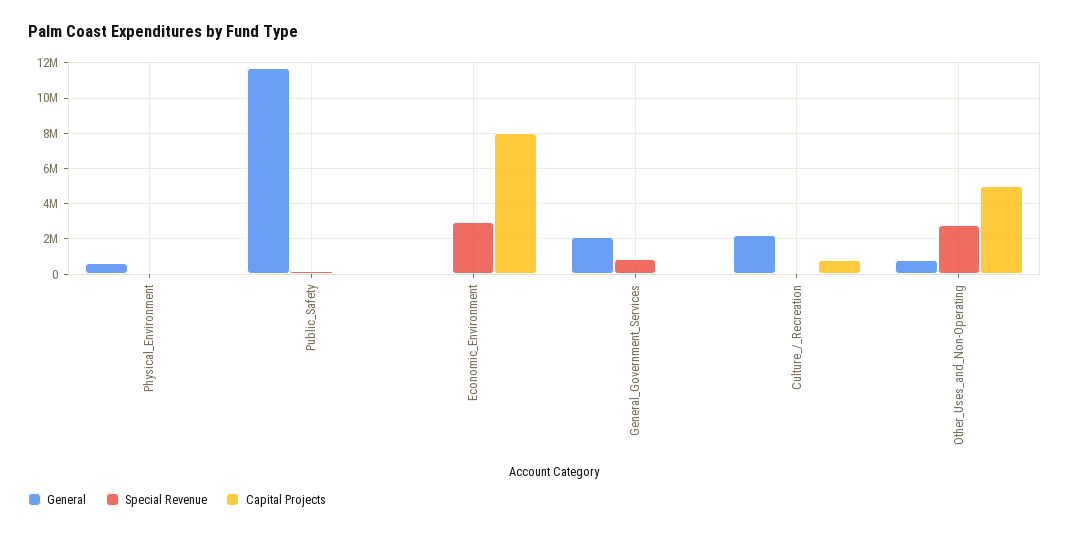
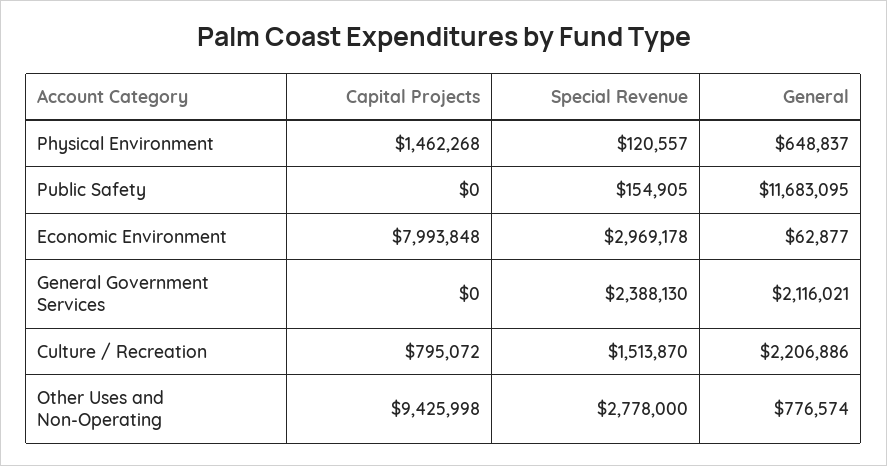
Capital Projects, Physical_Environment: 0 -> 1462268
Special Revenue, General_Government_Services: 1000000 -> 2388130
Special Revenue, Culture_/_Recreation: 0 -> 1513870
Capital Projects, Other_Uses_and_Non-Operating: 5000000 -> 9425998

